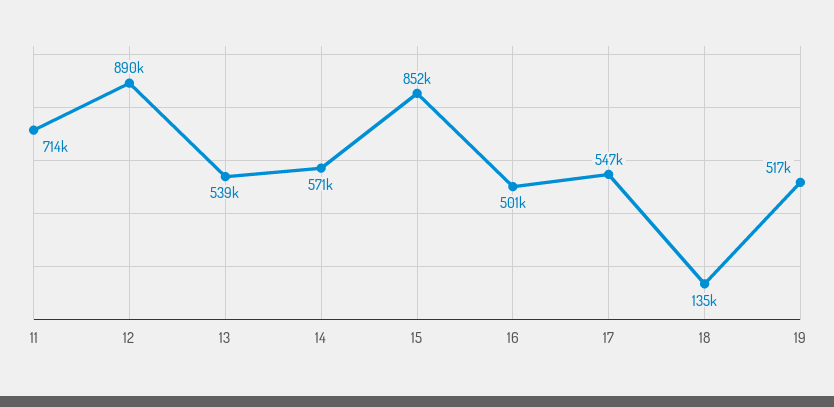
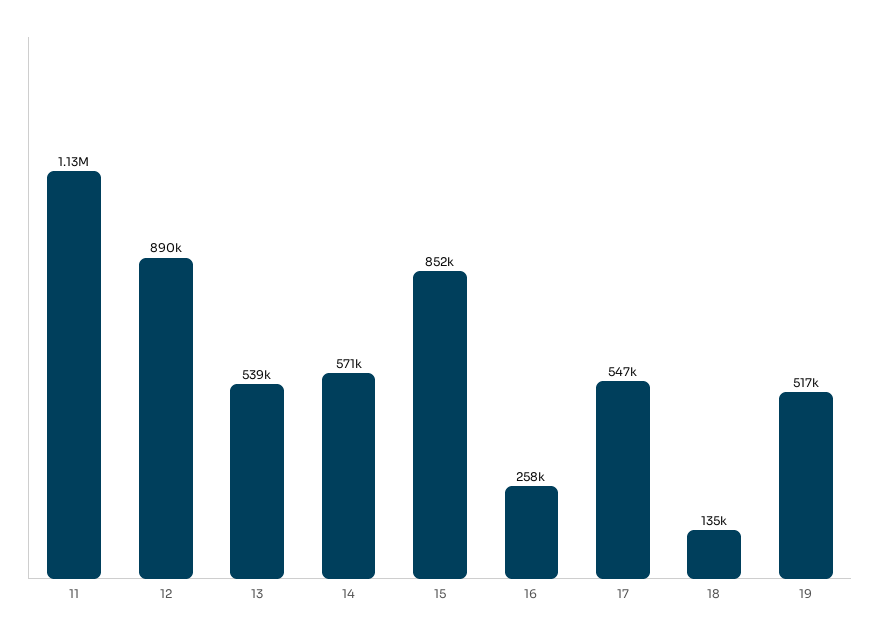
11: 714000 -> 1130000
16: 501000 -> 258000

